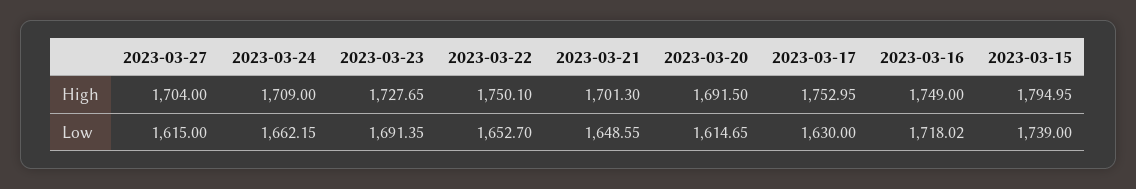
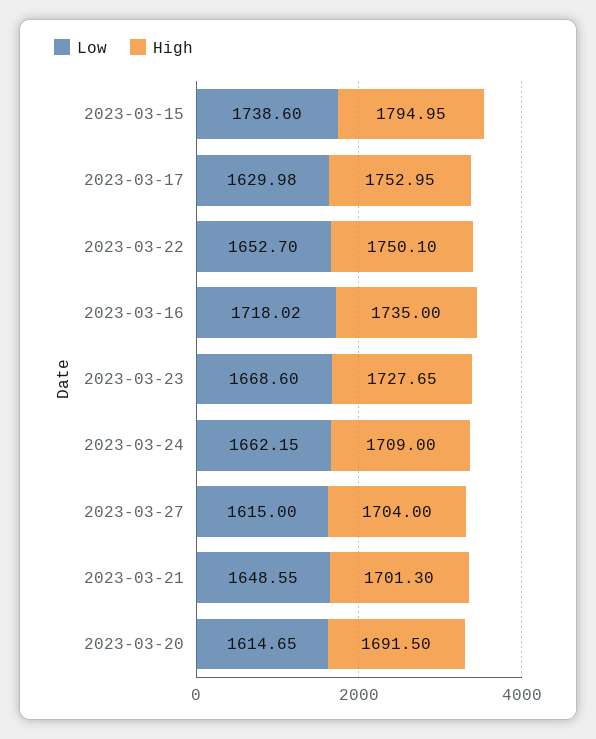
High, 2023-03-16: 1749 -> 1735
Low, 2023-03-23: 1691.35 -> 1668.6
Low, 2023-03-17: 1630 -> 1629.98
Low, 2023-03-15: 1739 -> 1738.6

